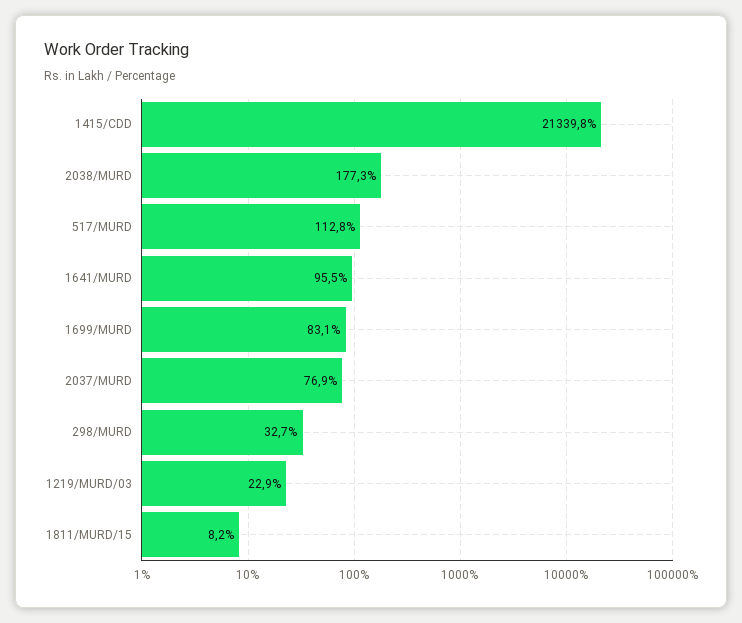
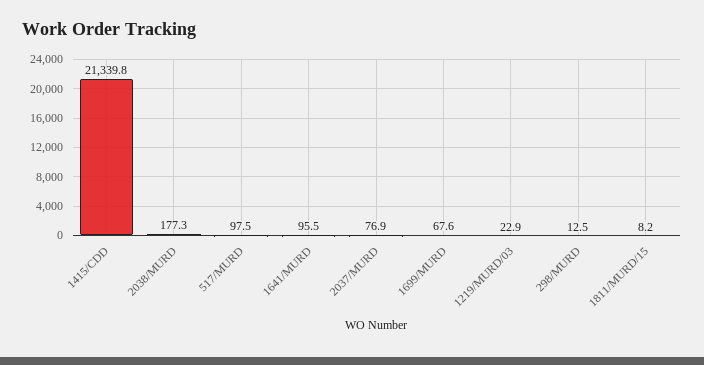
517/MURD: 112.8 -> 97.5
1699/MURD: 83.1 -> 67.6
298/MURD: 32.7 -> 12.5

